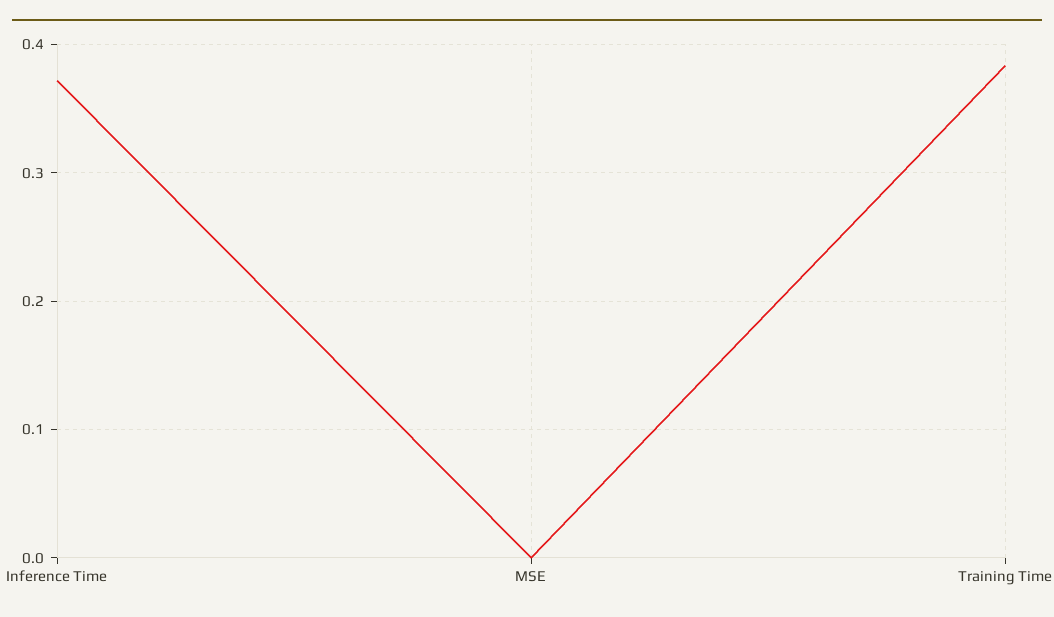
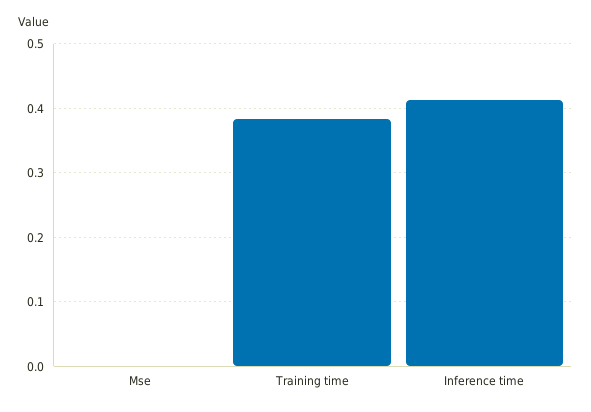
Inference Time: 0.37 -> 0.41

